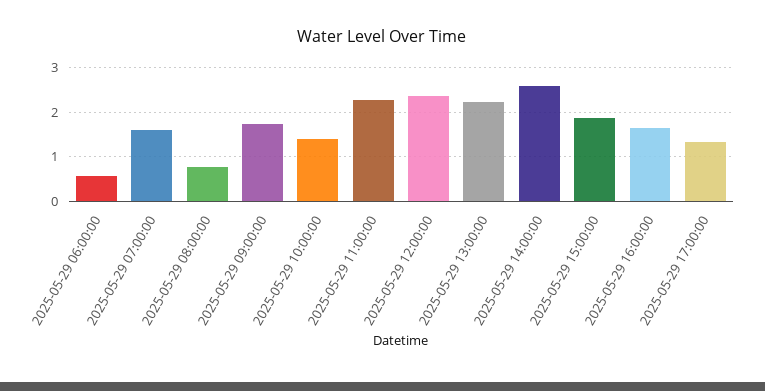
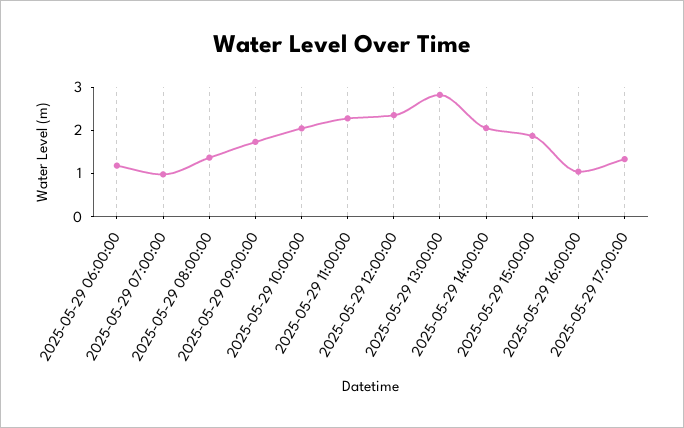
2025-05-29 06:00:00: 0.6 -> 1.2
2025-05-29 07:00:00: 1.6 -> 1
2025-05-29 08:00:00: 0.8 -> 1.4
2025-05-29 10:00:00: 1.4 -> 2
2025-05-29 13:00:00: 2.2 -> 2.8
2025-05-29 14:00:00: 2.6 -> 2
2025-05-29 16:00:00: 1.6 -> 1

